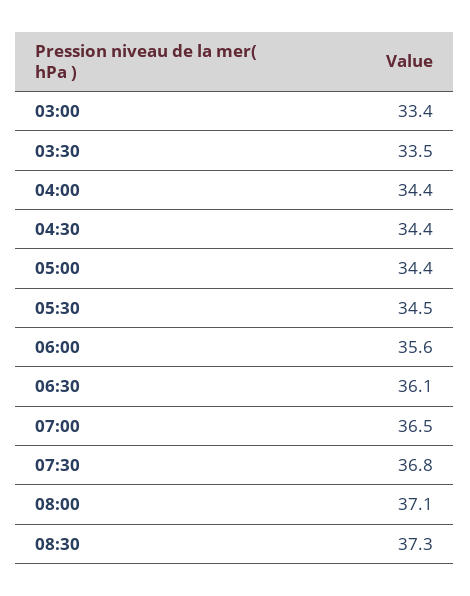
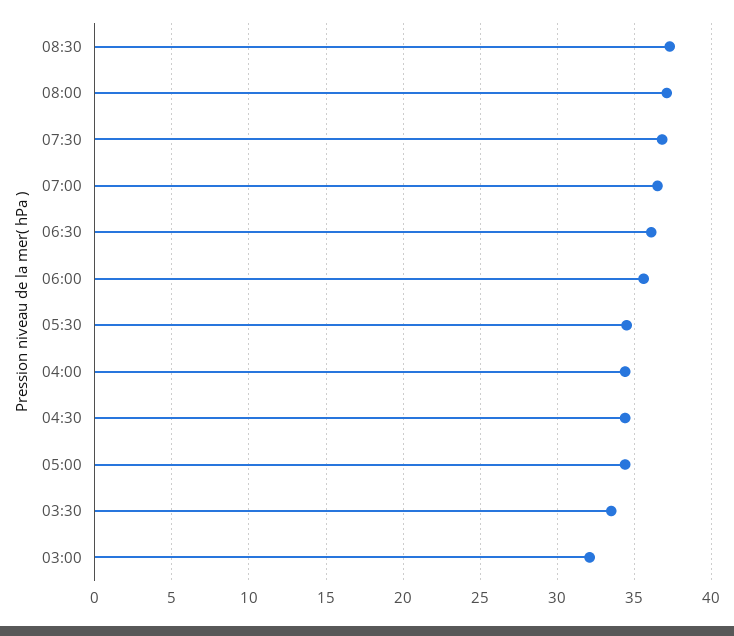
03:00: 33.4 -> 32

